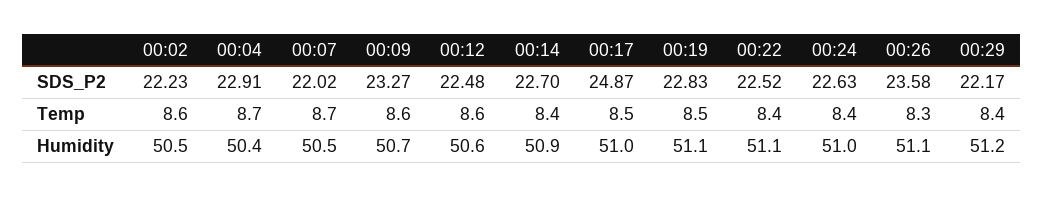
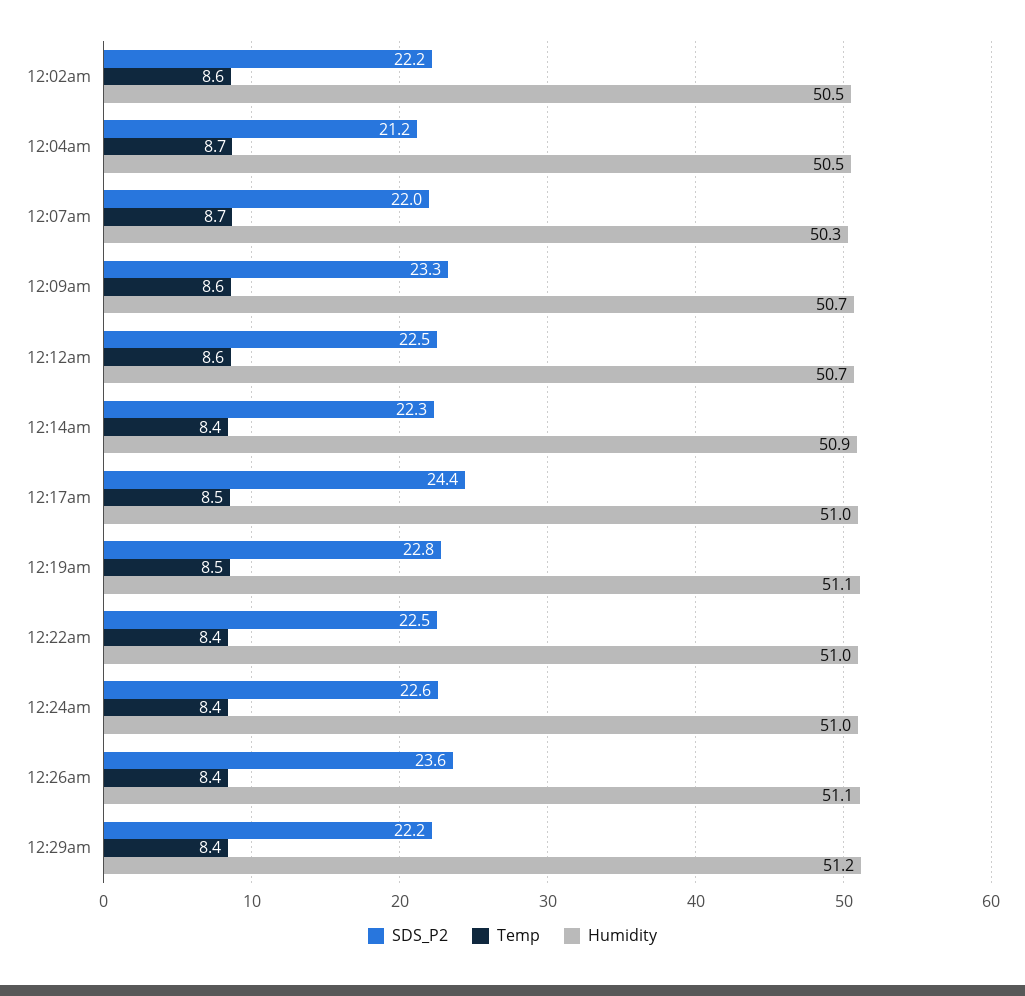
SDS_P2, 00:04: 22.91 -> 21.2
SDS_P2, 00:14: 22.7 -> 22.3
SDS_P2, 00:17: 24.87 -> 24.4
Temp, 00:26: 8.3 -> 8.4
Humidity, 00:04: 50.4 -> 50.5
Humidity, 00:07: 50.5 -> 50.3
Humidity, 00:12: 50.6 -> 50.7
Humidity, 00:22: 51.1 -> 51

